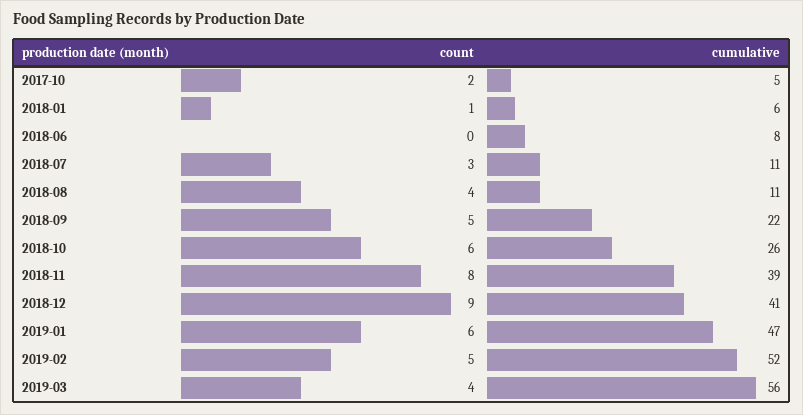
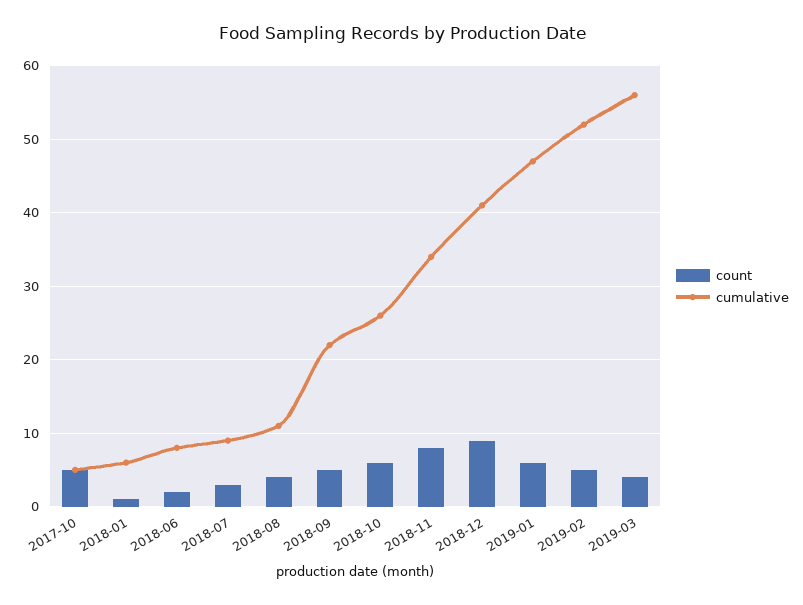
count, 2017-10: 2 -> 5
count, 2018-06: 0 -> 2
cumulative, 2018-07: 11 -> 9
cumulative, 2018-11: 39 -> 34

